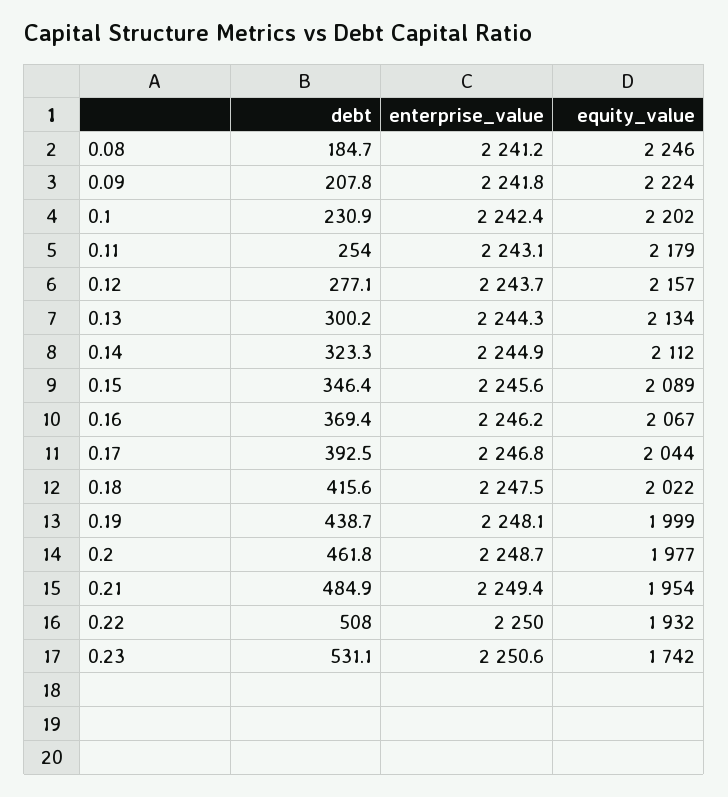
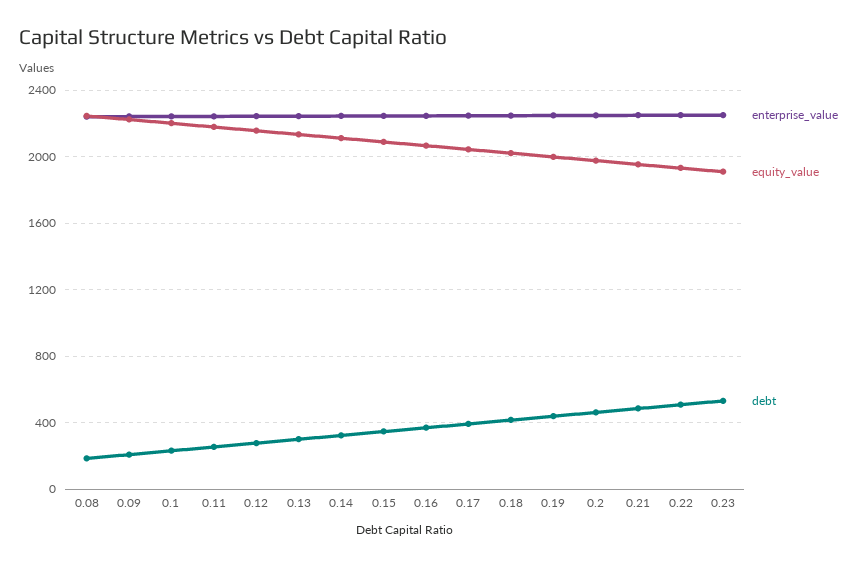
equity_value, 0.23: 1742 -> 1900

